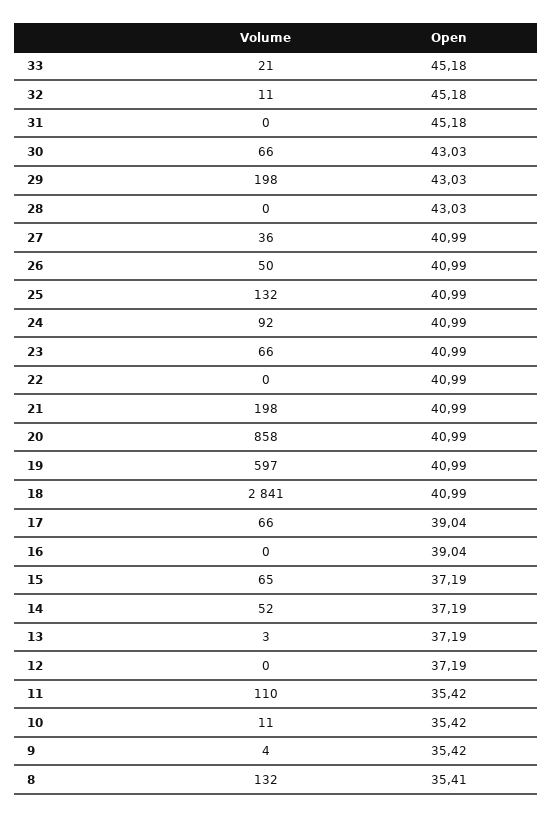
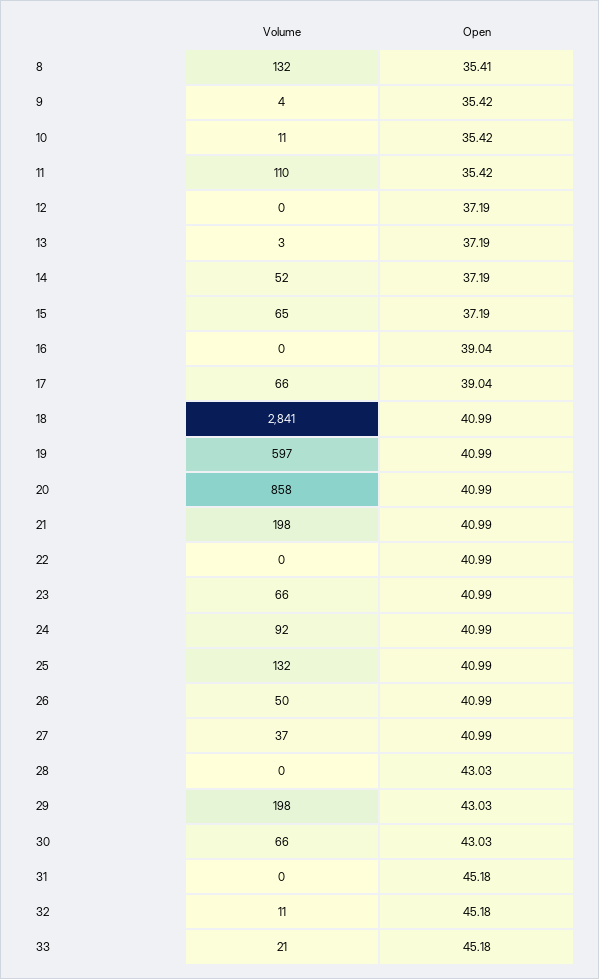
Volume, 27: 36 -> 37

